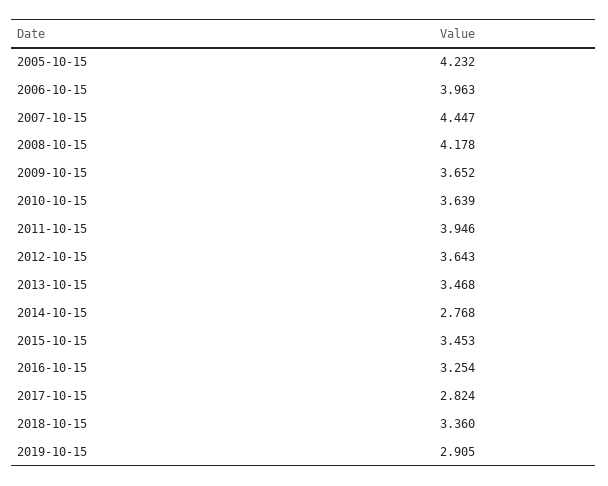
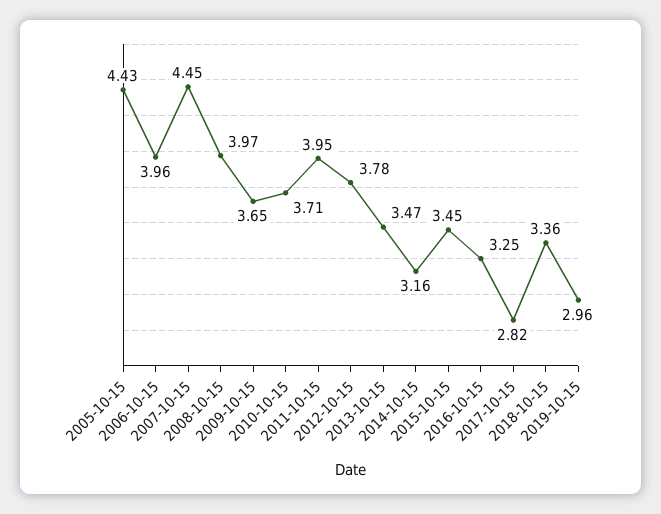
2005-10-15: 4.232 -> 4.43
2008-10-15: 4.178 -> 3.97
2010-10-15: 3.639 -> 3.71
2012-10-15: 3.643 -> 3.78
2014-10-15: 2.768 -> 3.16
2019-10-15: 2.905 -> 2.96

